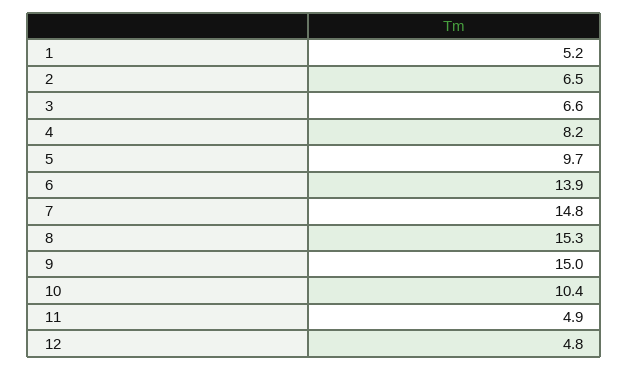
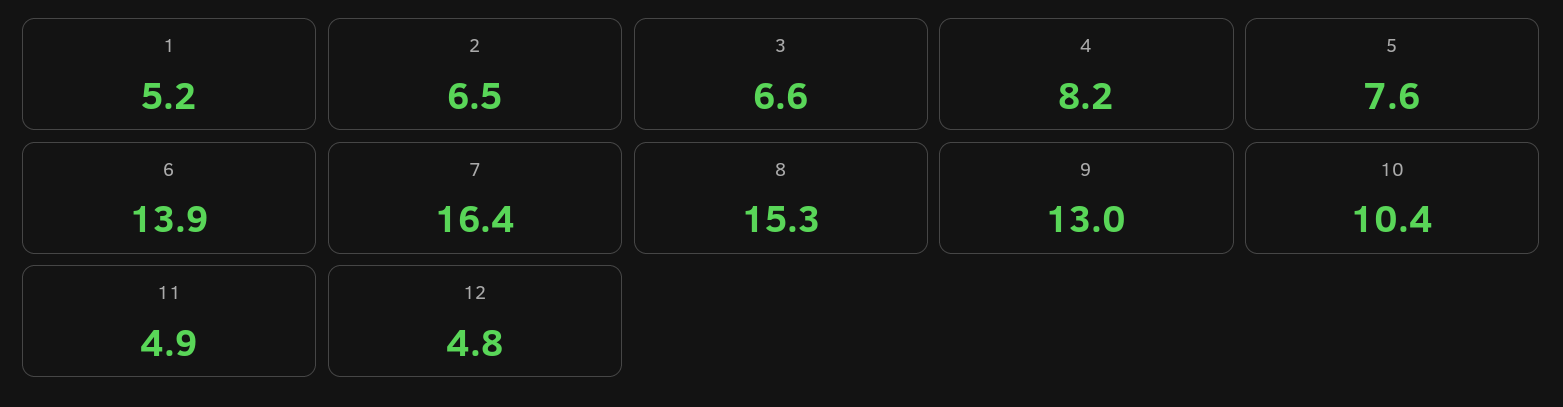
5: 9.7 -> 7.6
7: 14.8 -> 16.4
9: 15 -> 13

